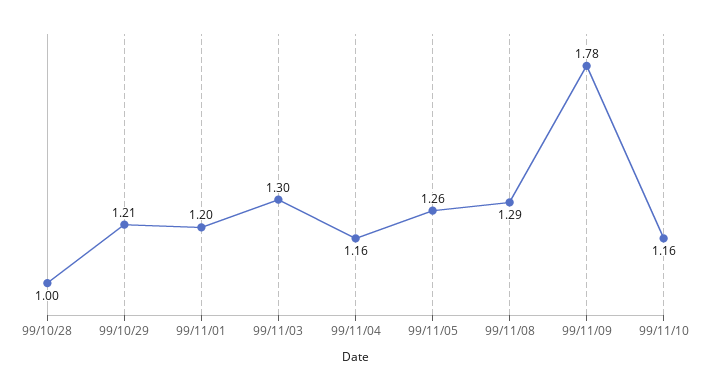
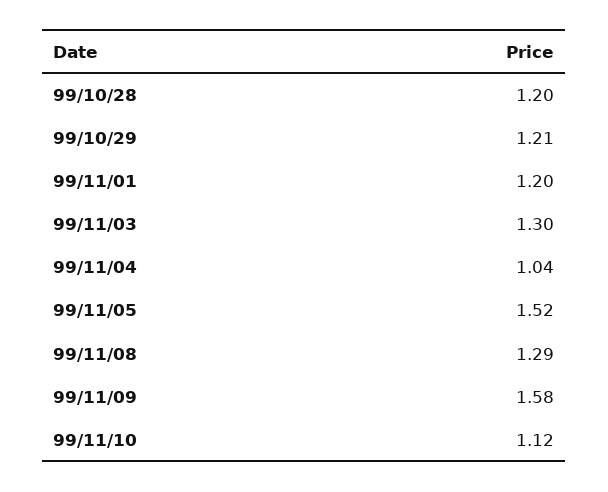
99/10/28: 1 -> 1.2
99/11/04: 1.16 -> 1.04
99/11/05: 1.26 -> 1.52
99/11/09: 1.78 -> 1.58
99/11/10: 1.16 -> 1.12

